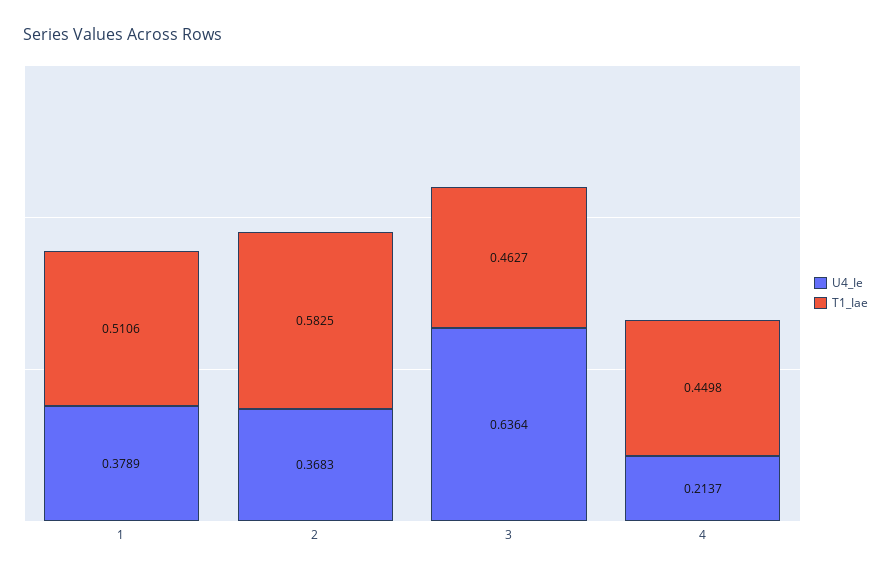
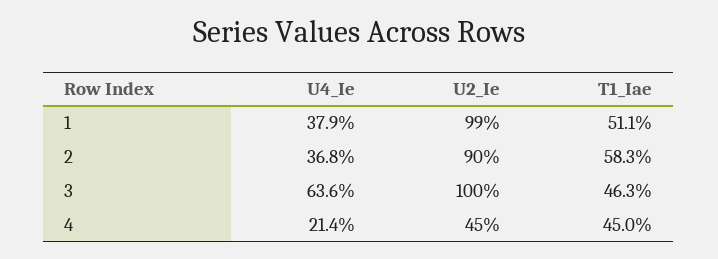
U2_Ie, 1: none -> 0.99
U2_Ie, 2: none -> 0.9
U2_Ie, 3: none -> 1
U2_Ie, 4: none -> 0.45

